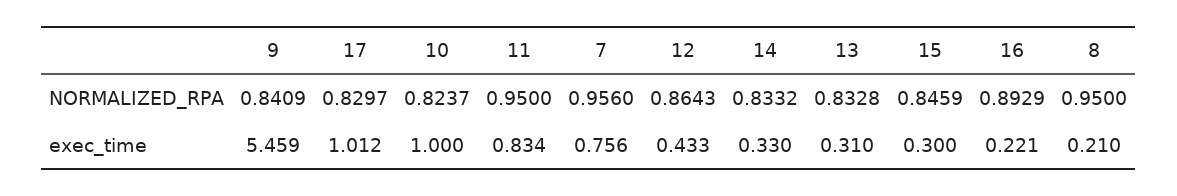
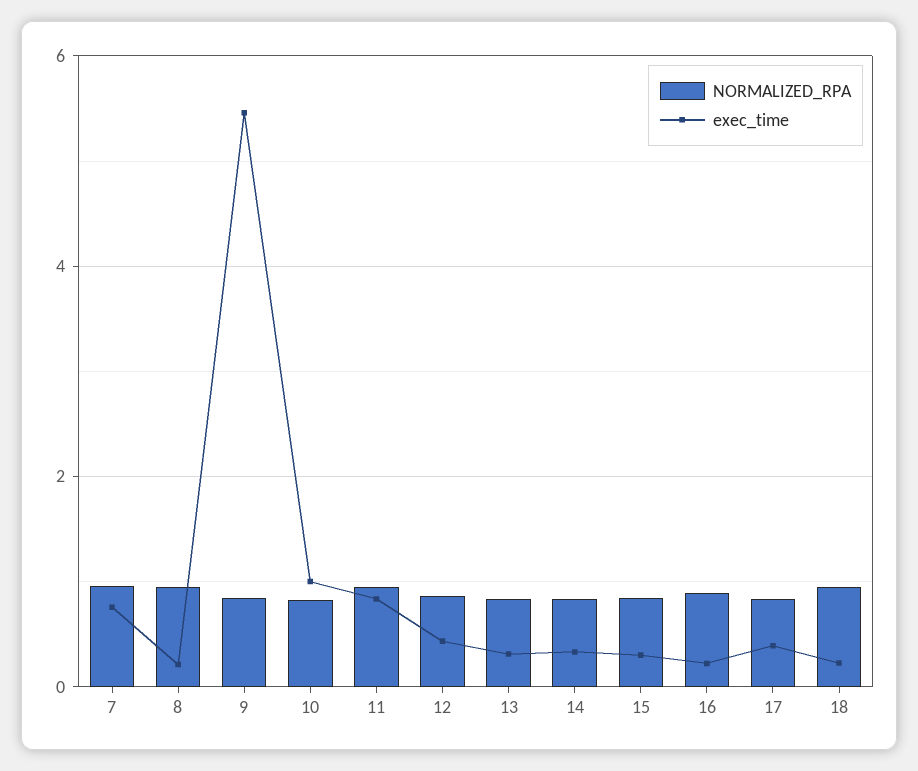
exec_time, 17: 1.012 -> 0.4
NORMALIZED_RPA, 18: none -> 1
exec_time, 18: none -> 0.2

